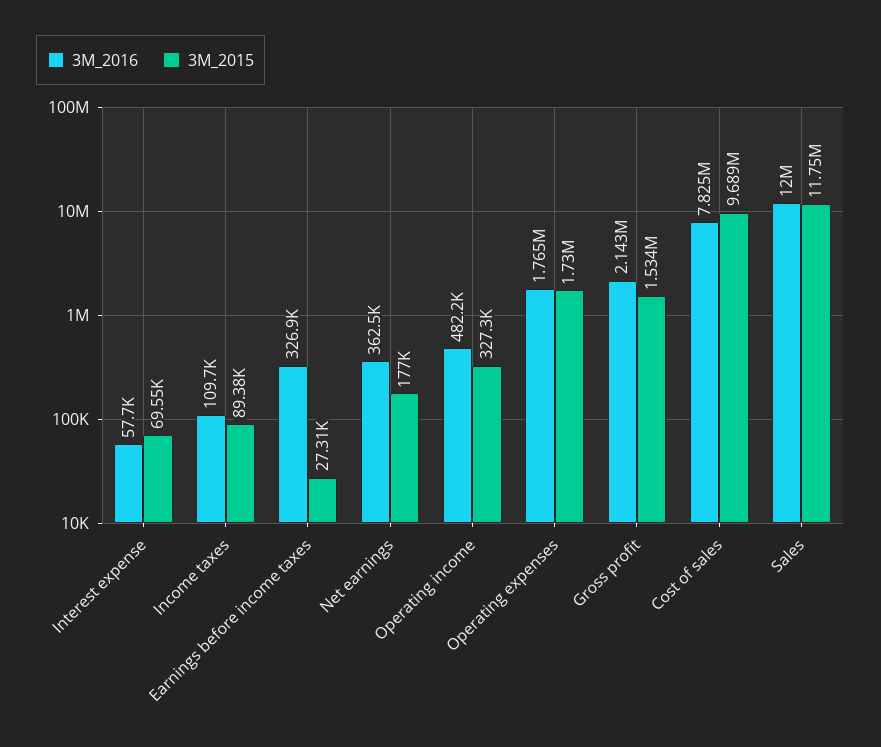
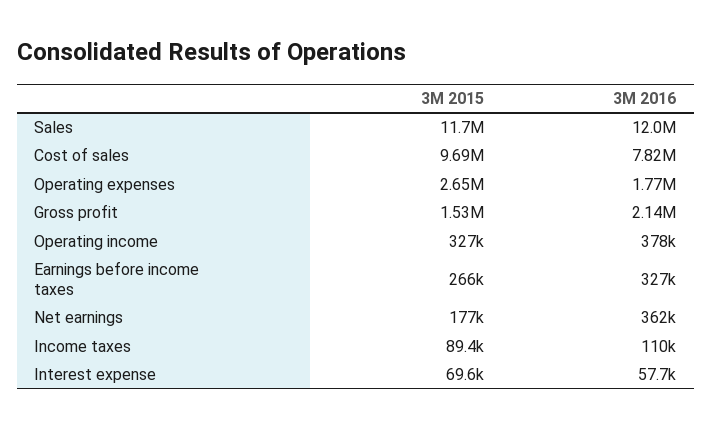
3M_2015, Earnings before income taxes: 27310 -> 266000
3M_2016, Operating income: 482200 -> 378000
3M_2015, Operating expenses: 1730000 -> 2650000

